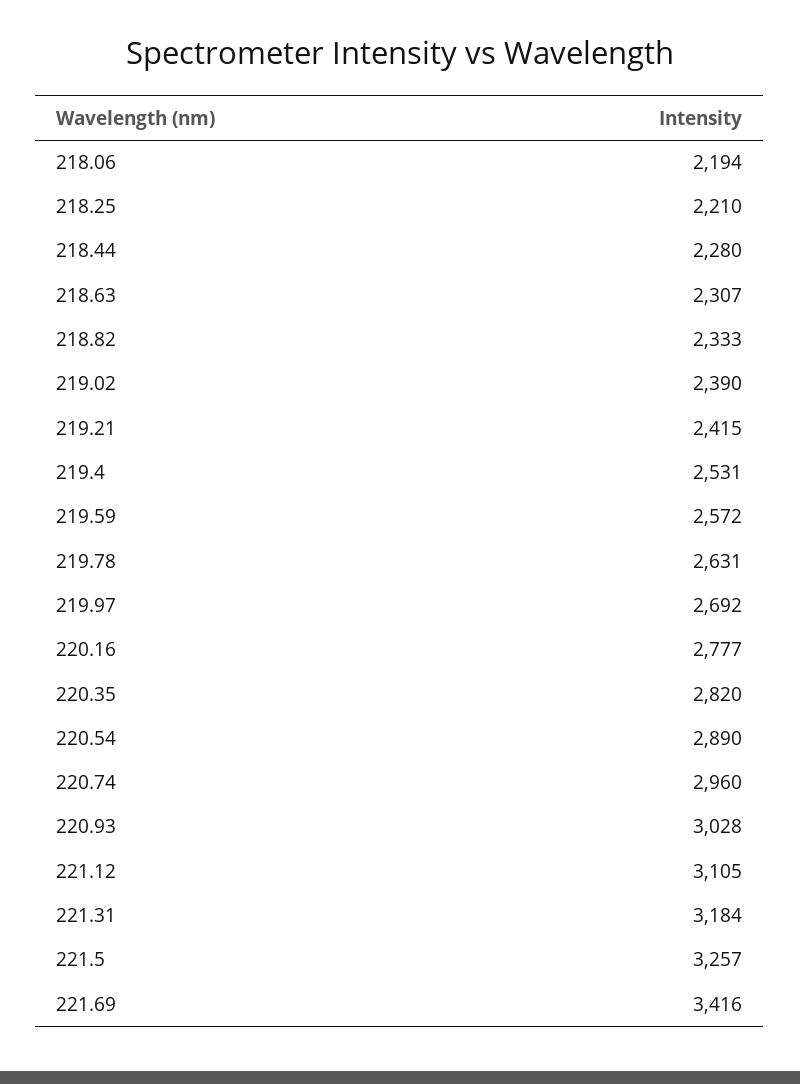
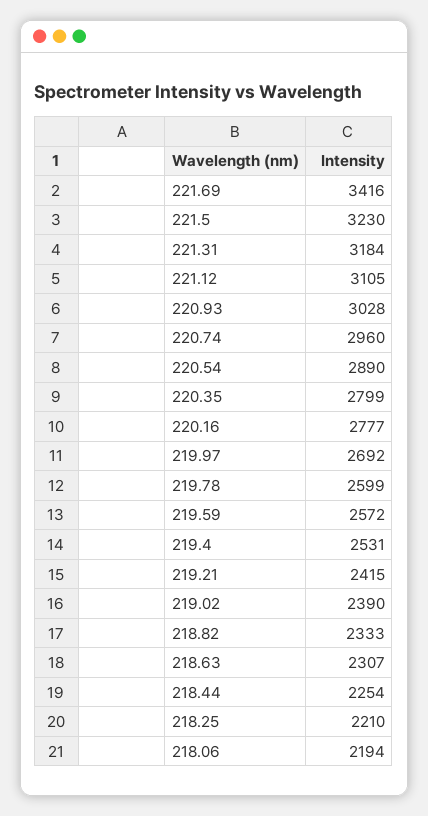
218.44: 2280 -> 2254
219.78: 2631 -> 2599
220.35: 2820 -> 2799
221.5: 3257 -> 3230

